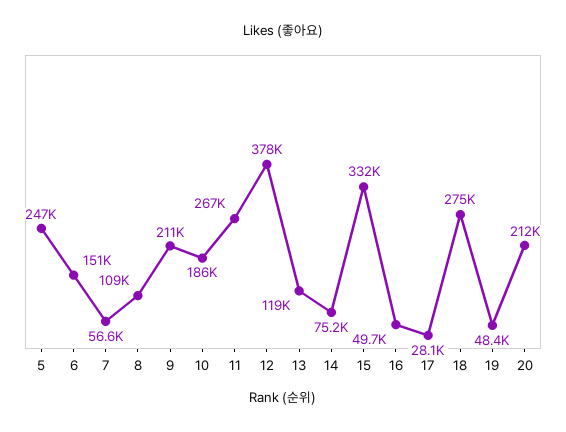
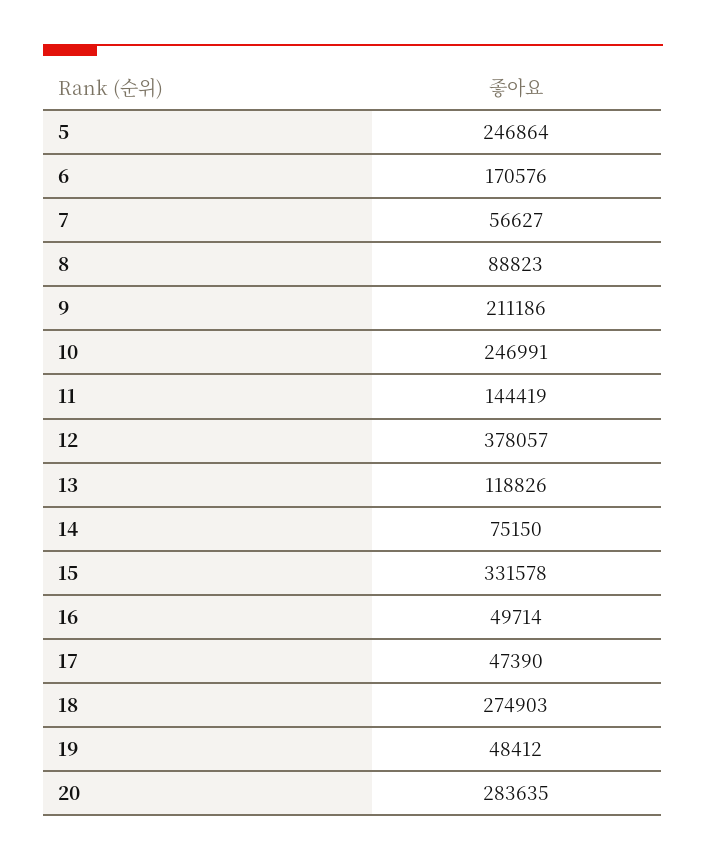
6: 151000 -> 170576
8: 109000 -> 88823
10: 186000 -> 246991
11: 267000 -> 144419
17: 28100 -> 47390
20: 212000 -> 283635

